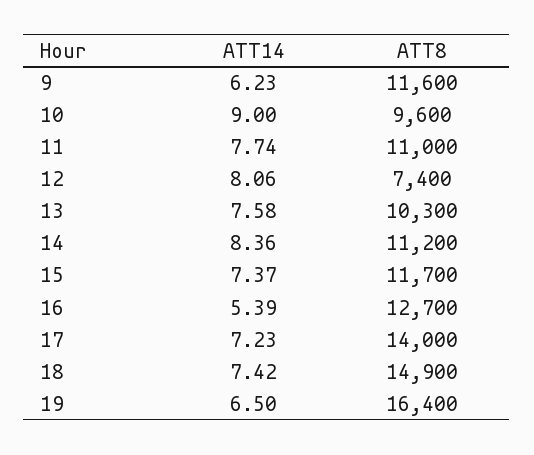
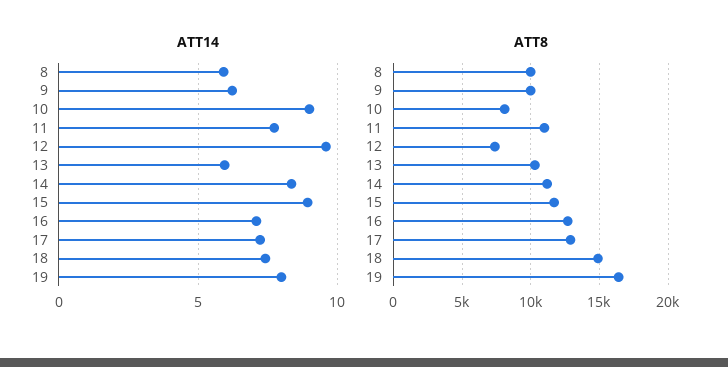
ATT8, 9: 11600 -> 10000
ATT8, 10: 9600 -> 8000
ATT14, 12: 8.06 -> 9.5
ATT14, 13: 7.58 -> 6
ATT14, 15: 7.37 -> 9
ATT14, 16: 5.39 -> 7
ATT8, 17: 14000 -> 13000
ATT14, 19: 6.5 -> 8
ATT14, 8: none -> 6
ATT8, 8: none -> 10000

